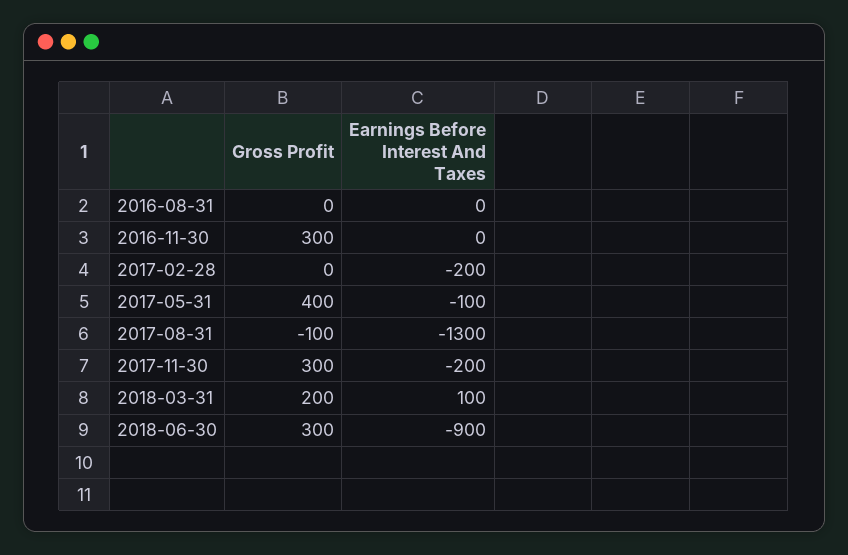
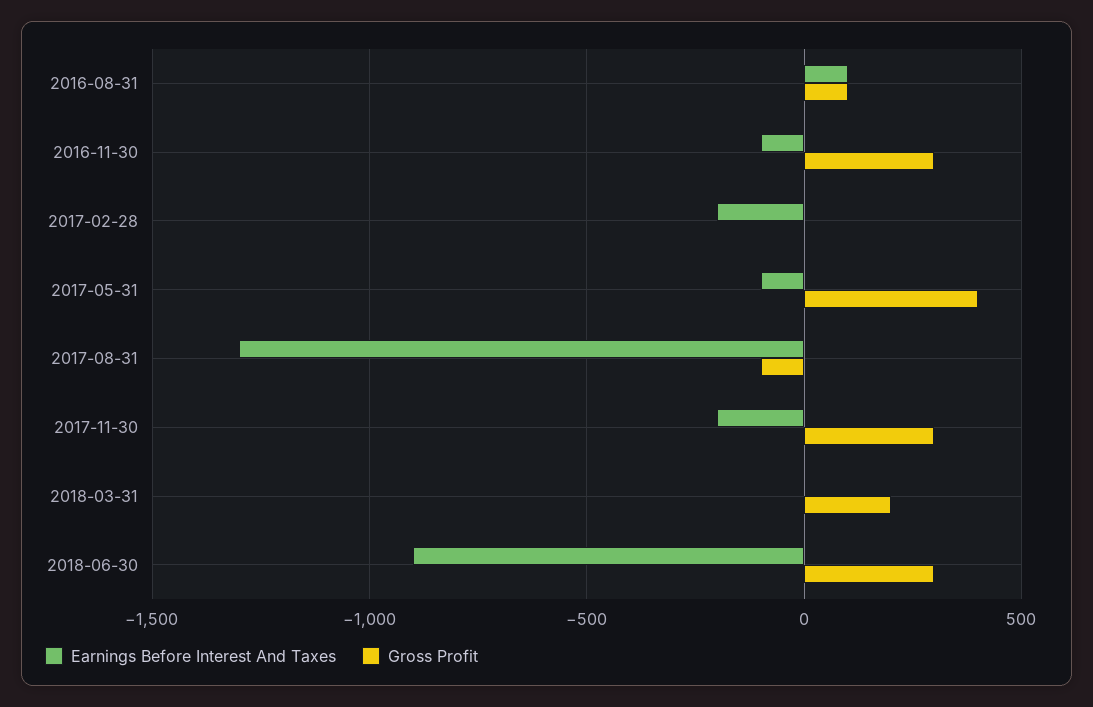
Gross Profit, 2016-08-31: 0 -> 100
Earnings Before Interest And Taxes, 2016-08-31: 0 -> 100
Earnings Before Interest And Taxes, 2016-11-30: 0 -> -100
Earnings Before Interest And Taxes, 2018-03-31: 100 -> 0

